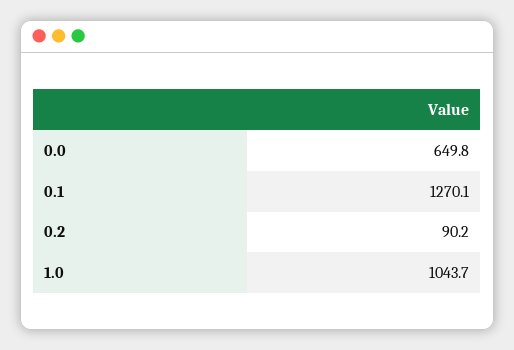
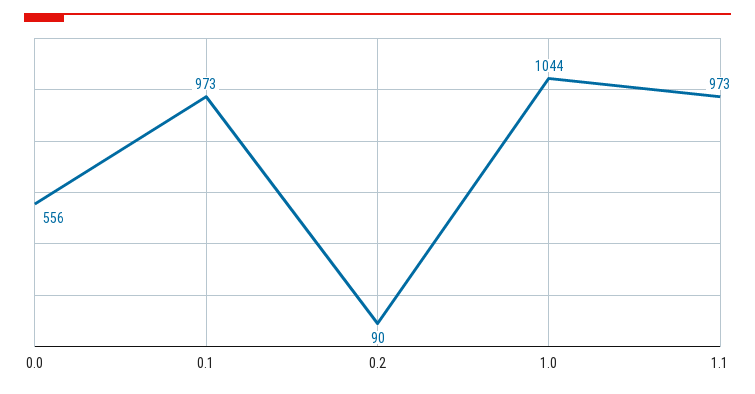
0.0: 649.8 -> 556
0.1: 1270.1 -> 973
1.1: none -> 973

